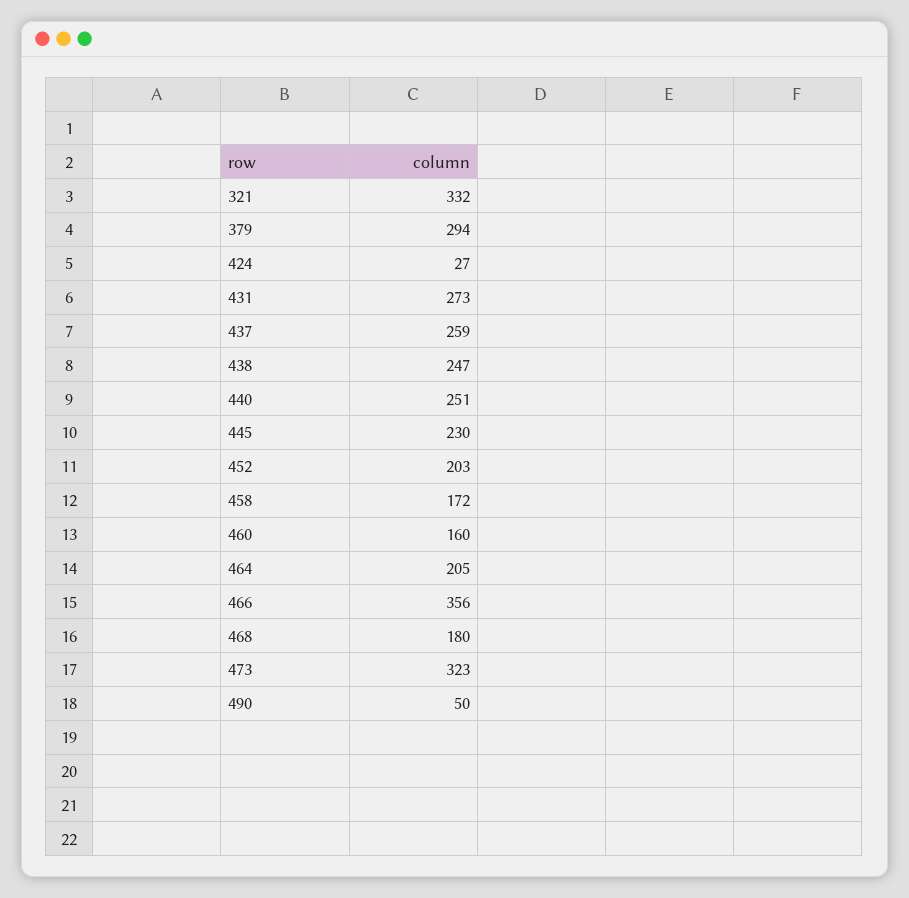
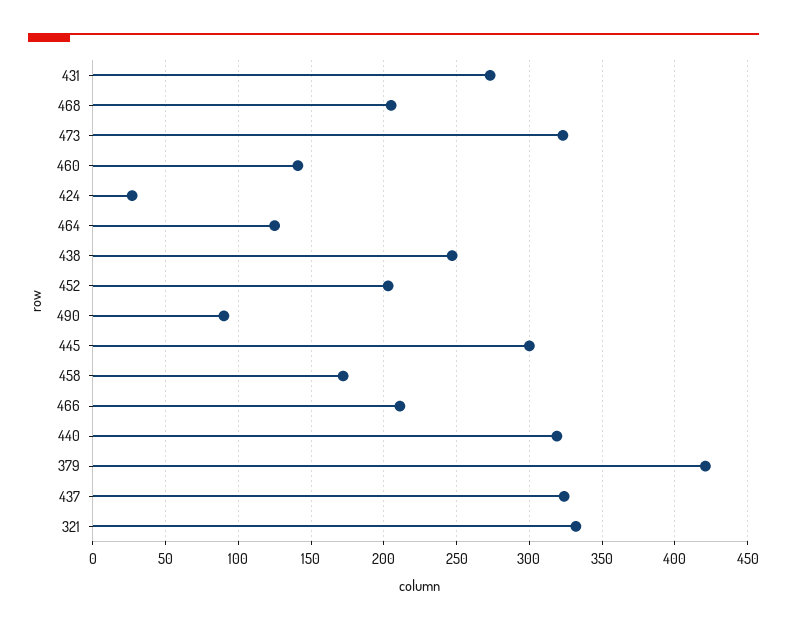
379: 294 -> 420
437: 259 -> 325
440: 251 -> 320
445: 230 -> 300
460: 160 -> 140
464: 205 -> 125
466: 356 -> 210
468: 180 -> 205
490: 50 -> 90

